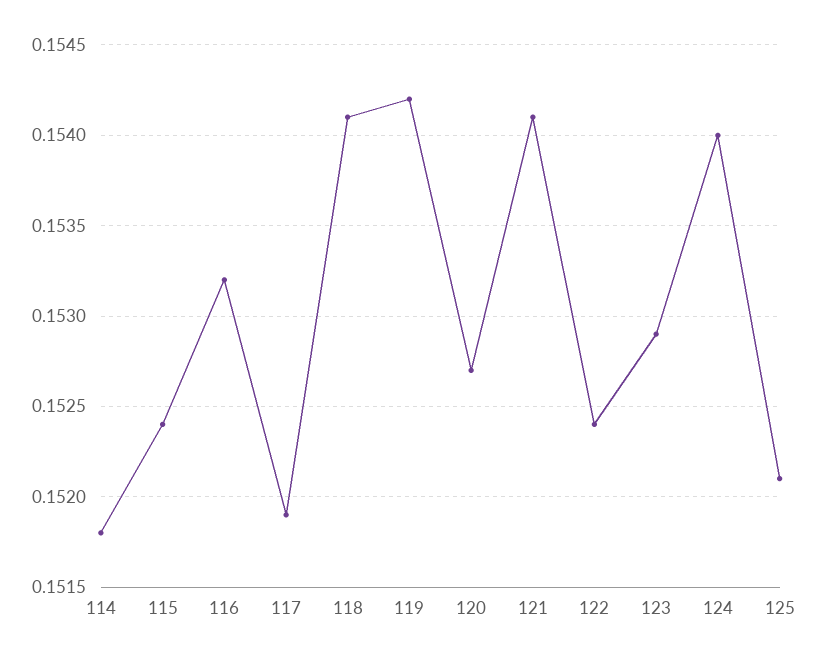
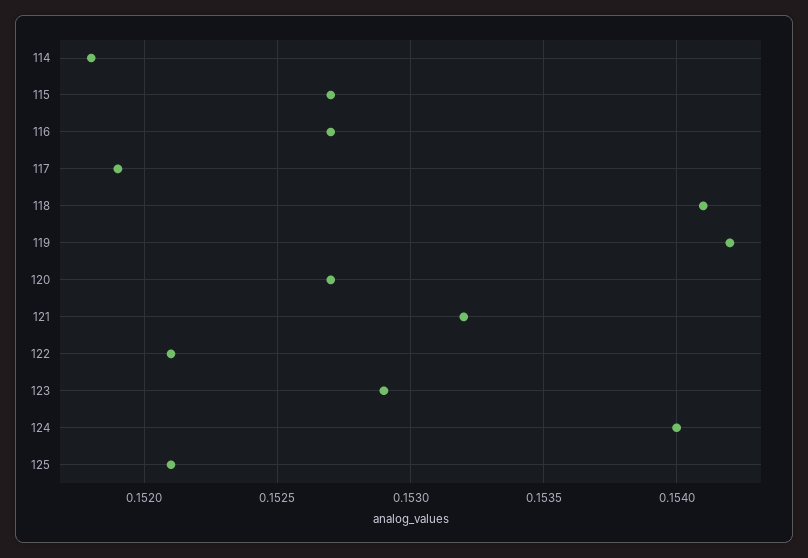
115: 0.1524 -> 0.1527
116: 0.1532 -> 0.1527
121: 0.1541 -> 0.1532
122: 0.1524 -> 0.1521

